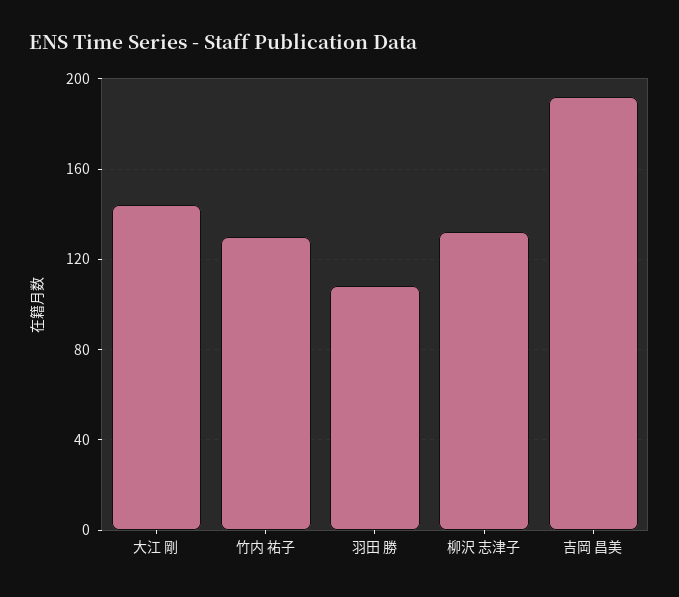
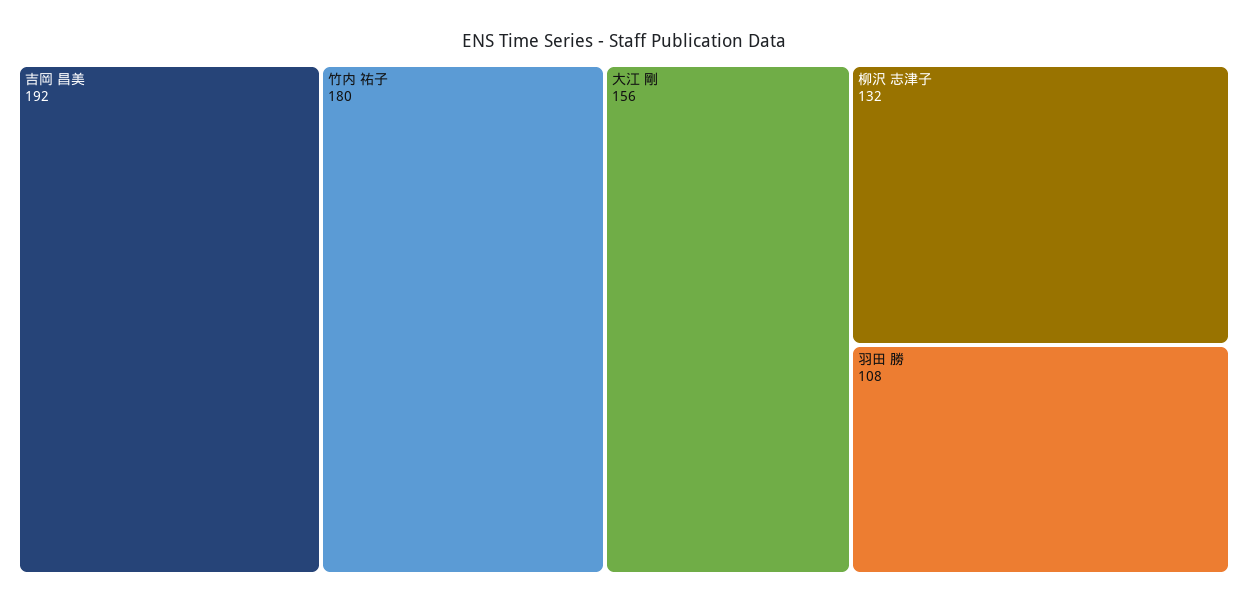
大江 剛: 145 -> 156
竹内 祐子: 130 -> 180

